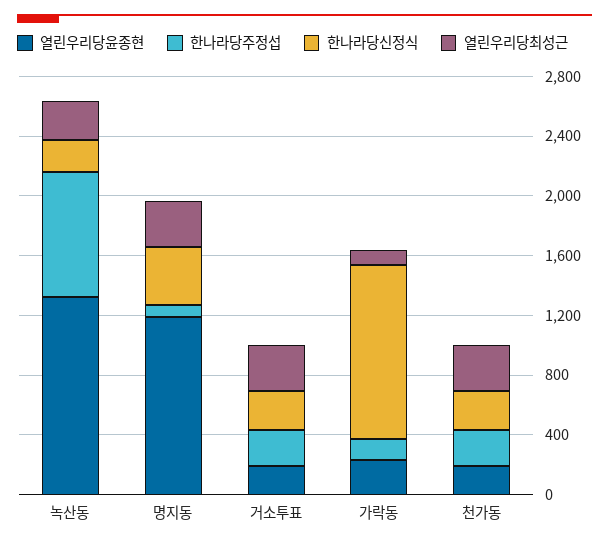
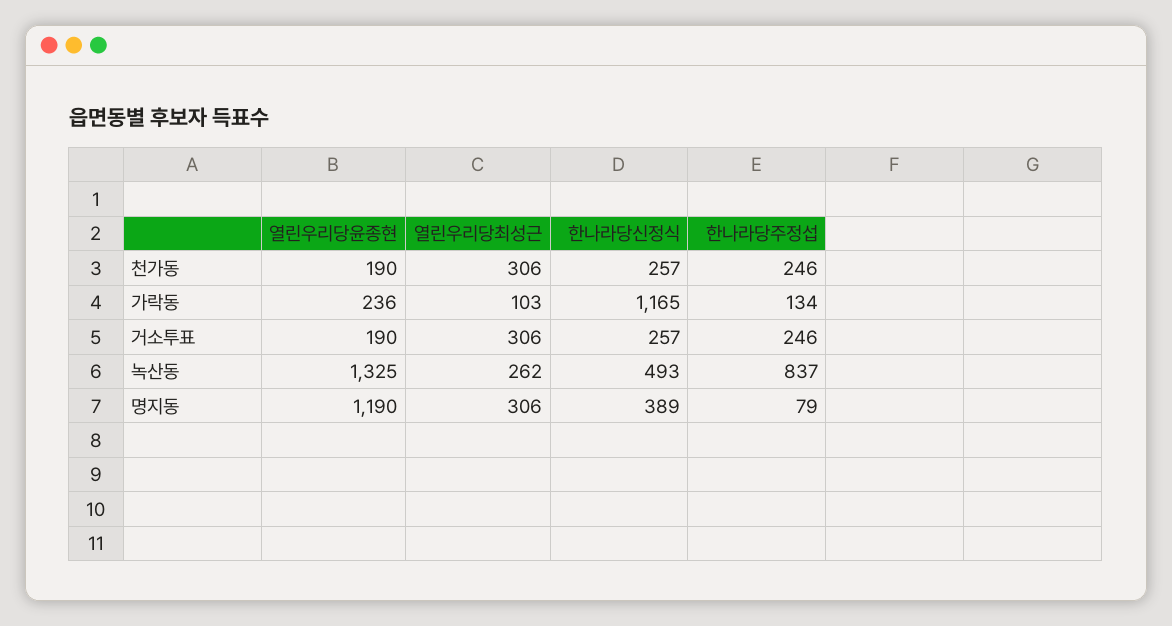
한나라당신정식, 녹산동: 200 -> 493

